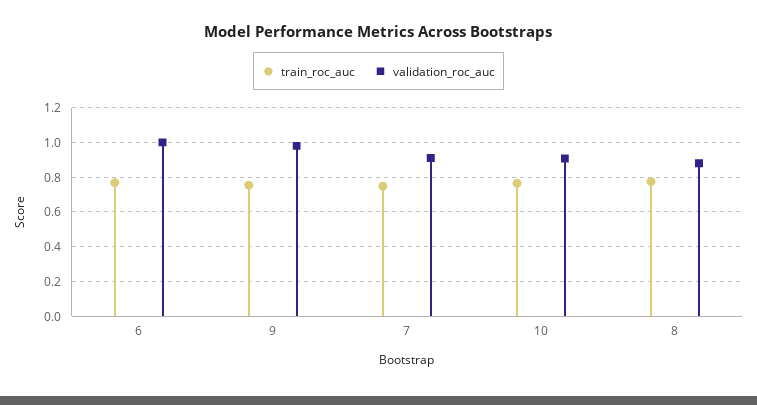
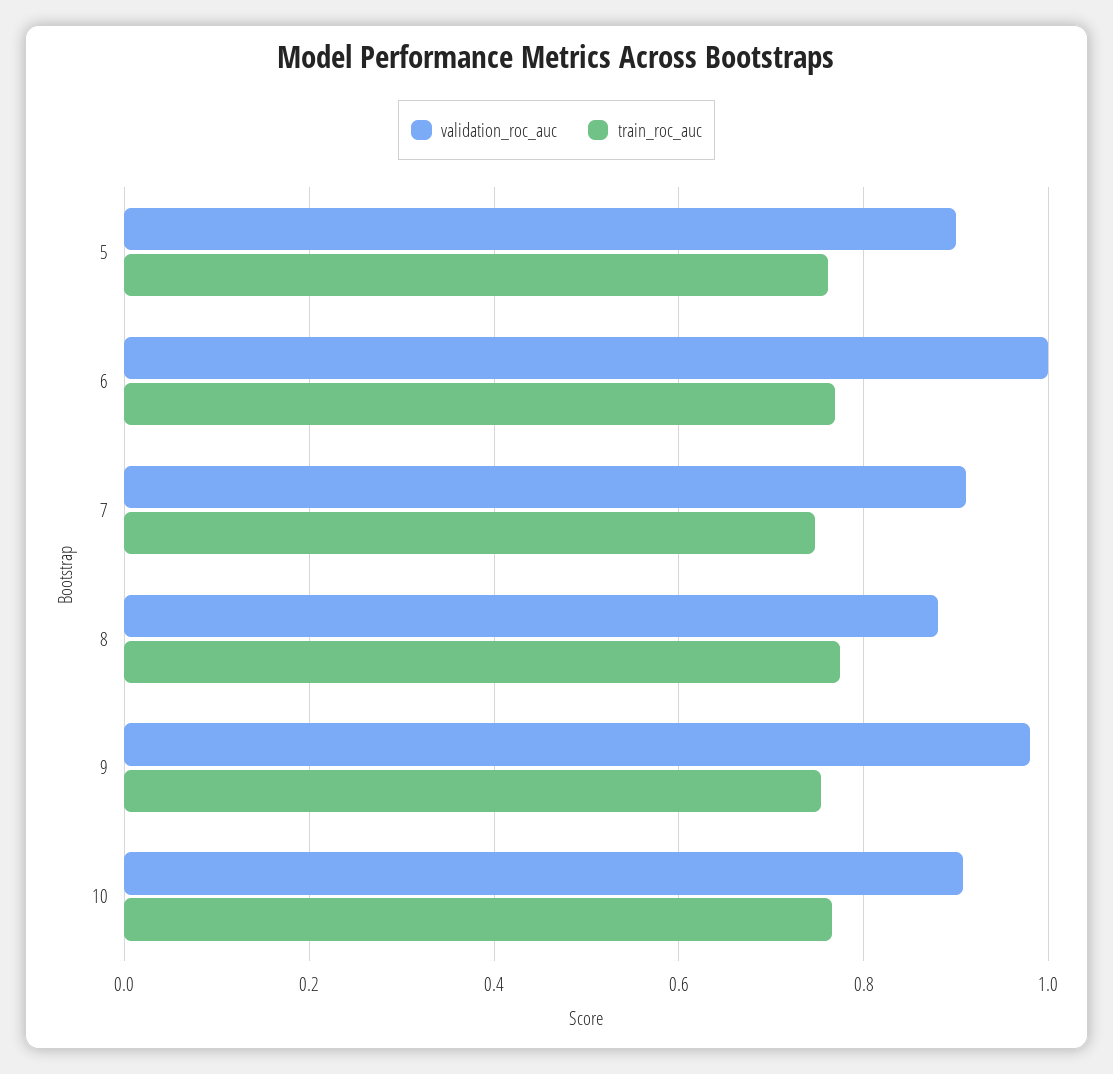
validation_roc_auc, 5: none -> 0.9
train_roc_auc, 5: none -> 0.76

